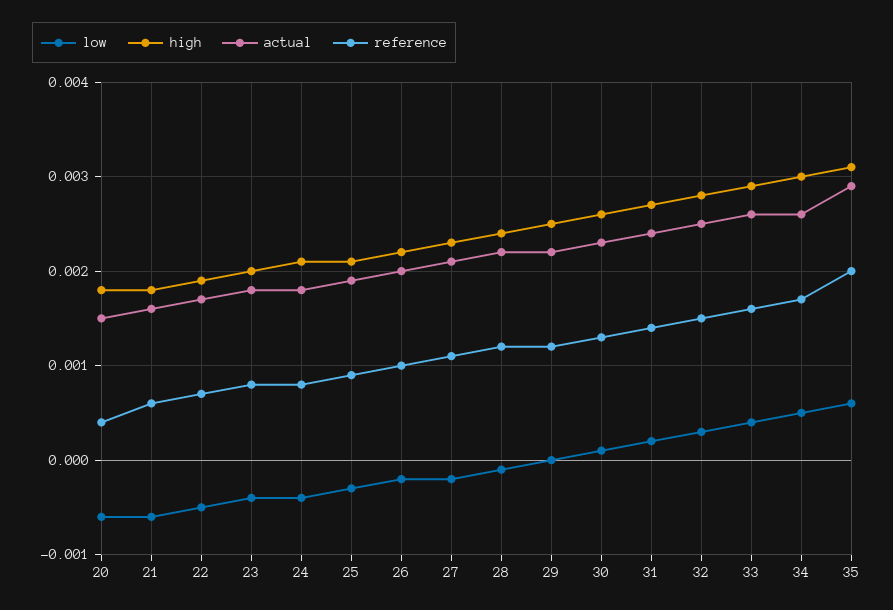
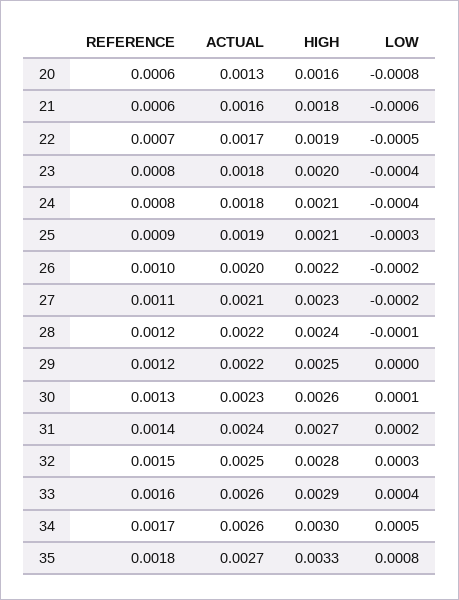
low, 20: -0.0006 -> -0.0008
high, 20: 0.0018 -> 0.0016
actual, 20: 0.0015 -> 0.0013
reference, 20: 0.0004 -> 0.0006
low, 35: 0.0006 -> 0.0008
high, 35: 0.0031 -> 0.0033
actual, 35: 0.0029 -> 0.0027
reference, 35: 0.002 -> 0.0018

